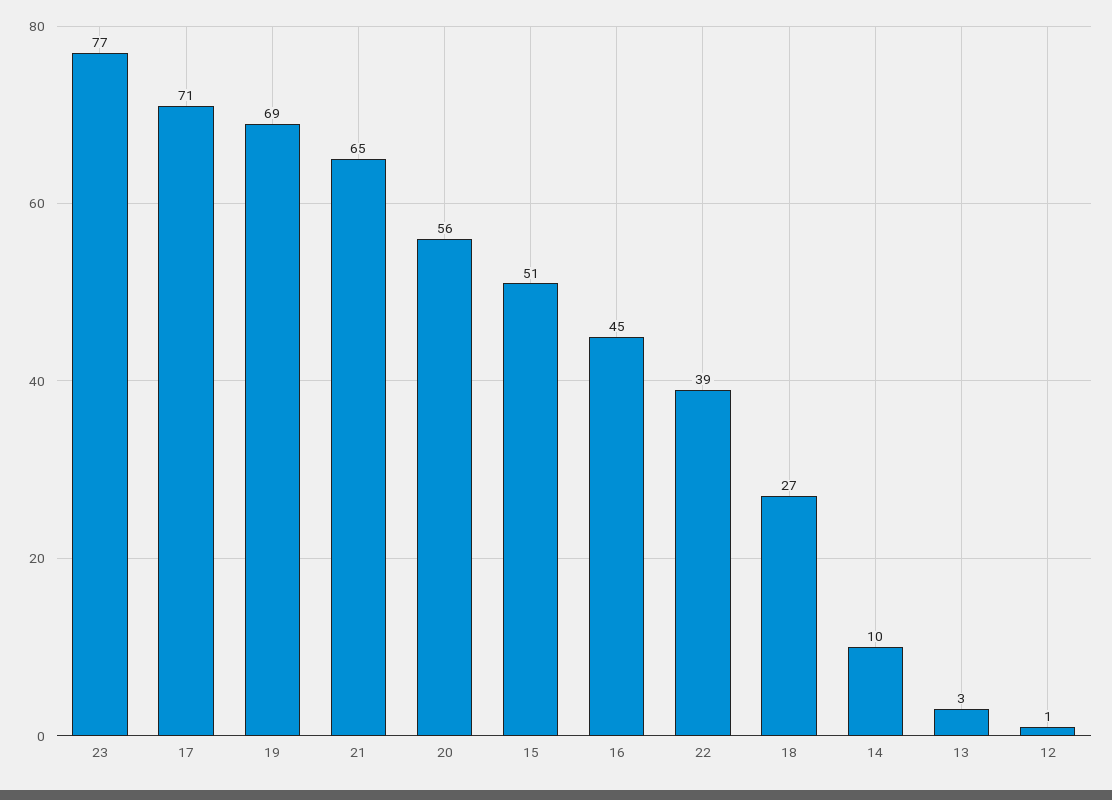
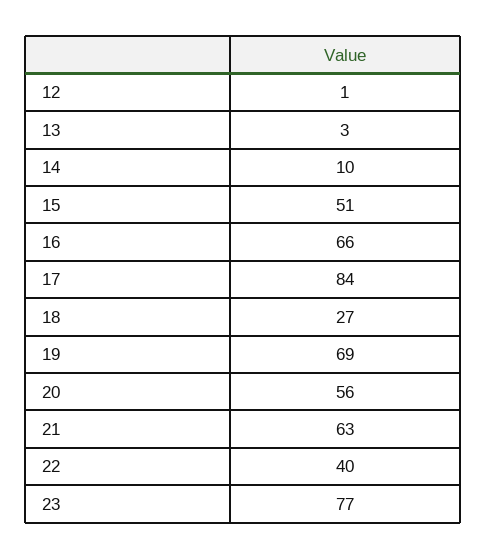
17: 71 -> 84
21: 65 -> 63
16: 45 -> 66
22: 39 -> 40

